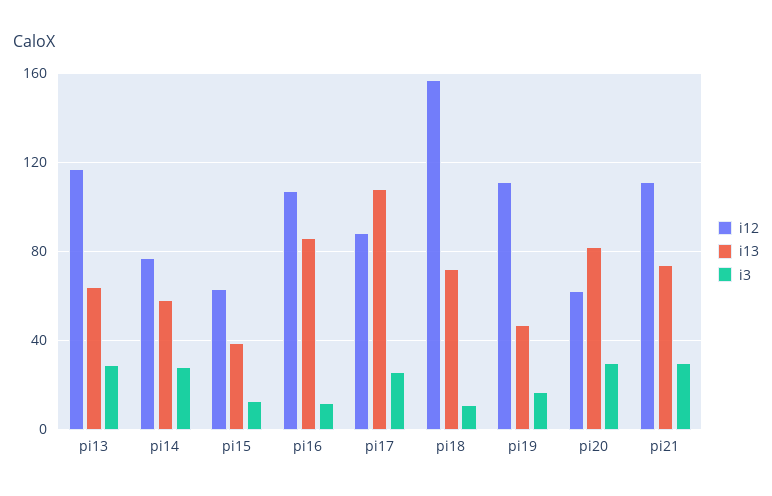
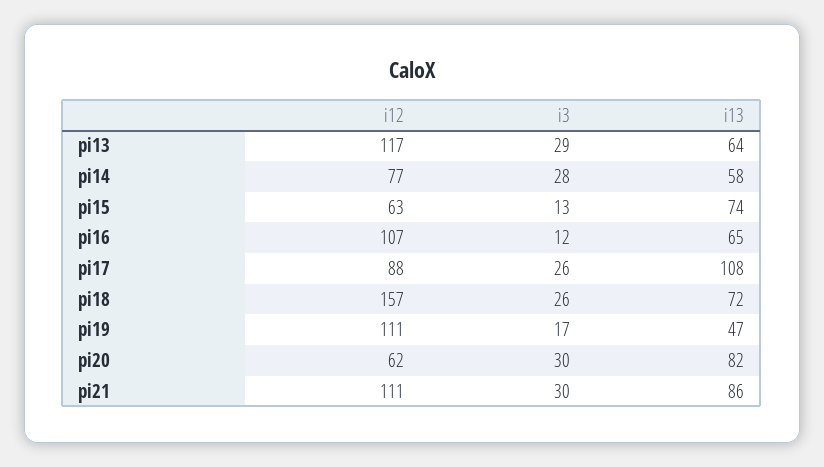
i13, pi15: 40 -> 74
i13, pi16: 85 -> 65
i3, pi18: 10 -> 26
i13, pi21: 75 -> 86

